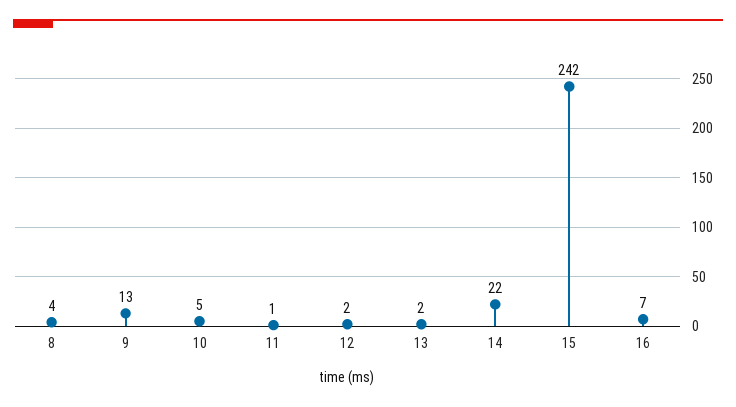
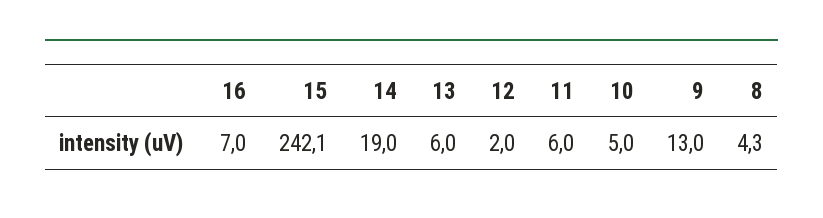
11: 1 -> 6
13: 2 -> 6
14: 22 -> 19

